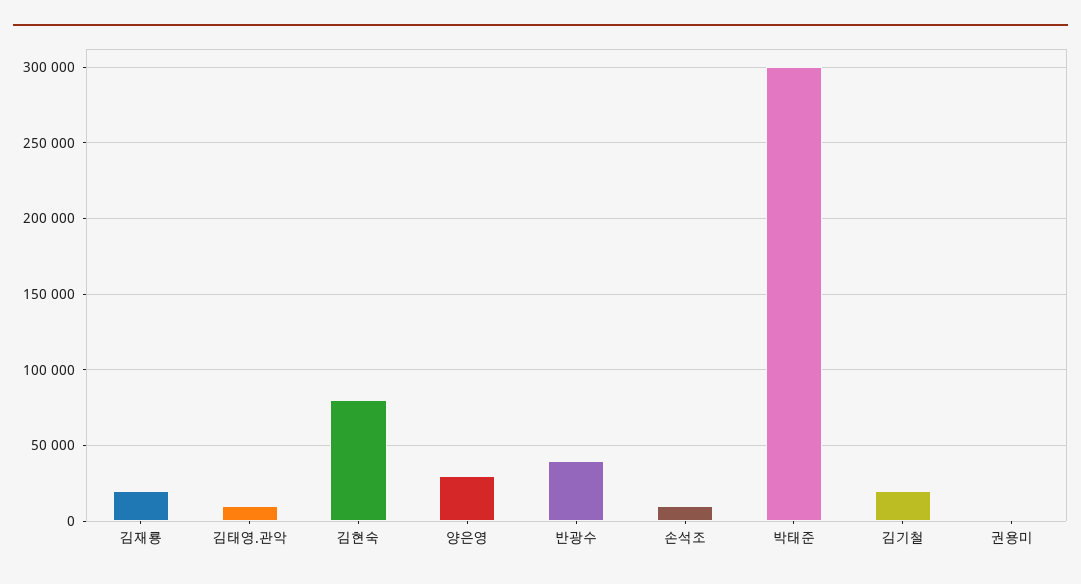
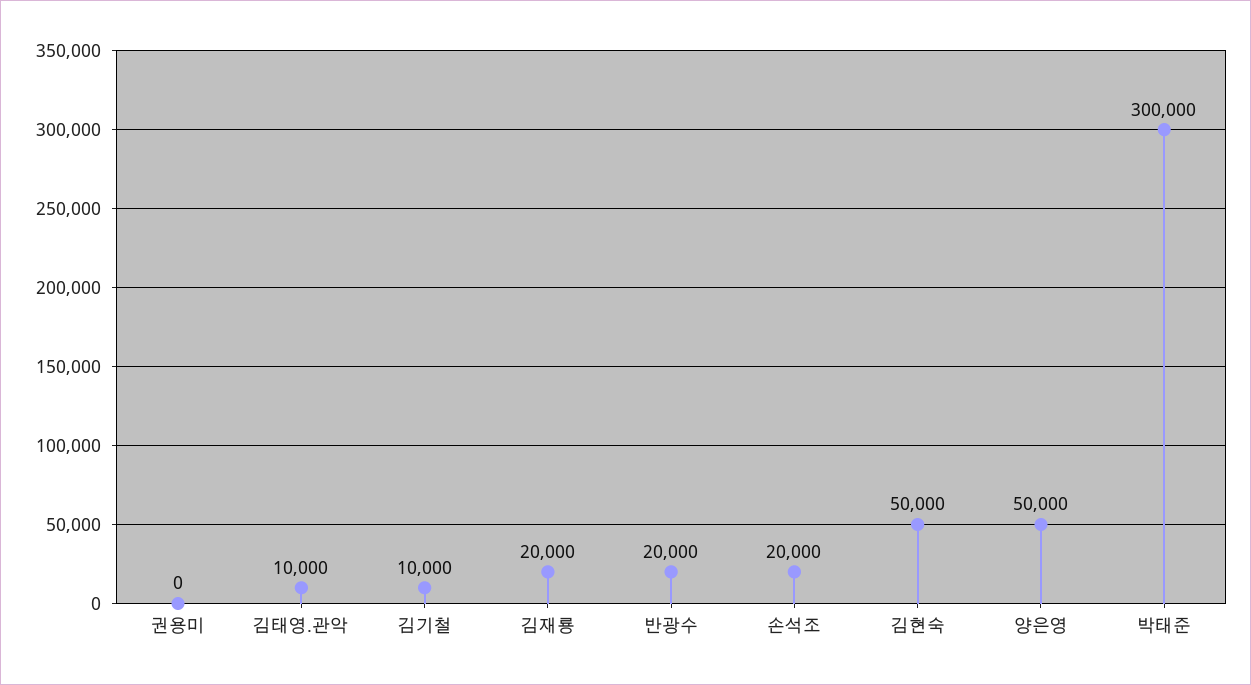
김현숙: 80000 -> 50000
양은영: 30000 -> 50000
반광수: 40000 -> 20000
손석조: 10000 -> 20000
김기철: 20000 -> 10000

